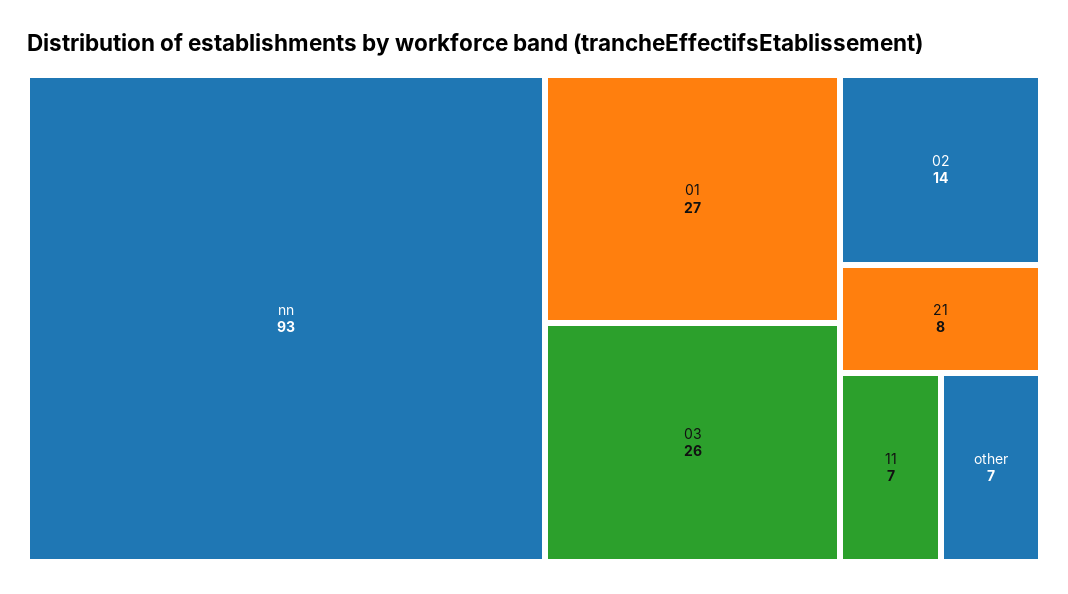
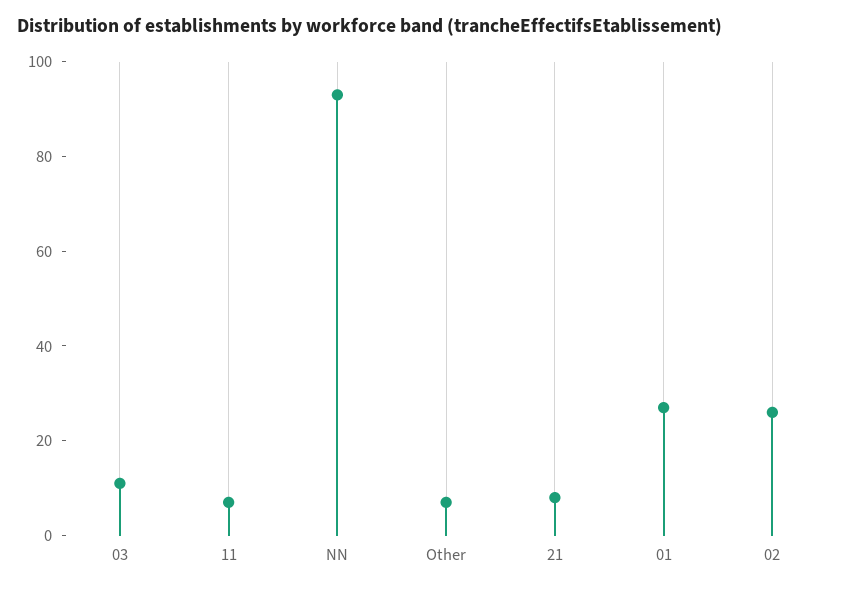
03: 26 -> 10
02: 14 -> 25

